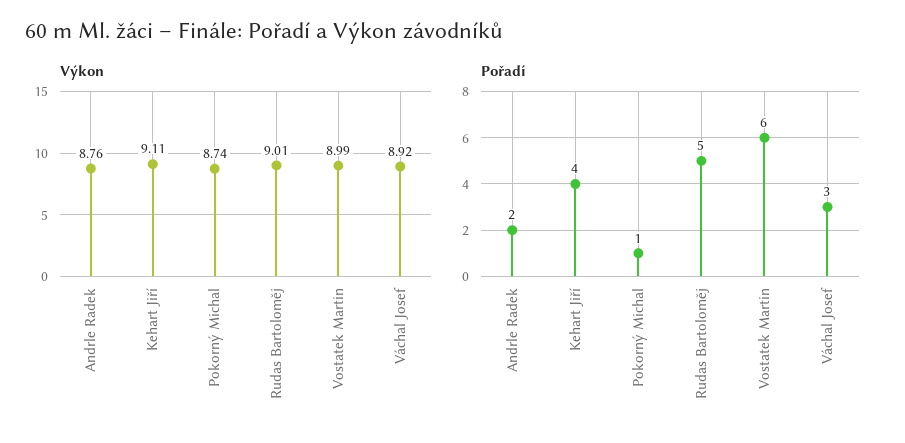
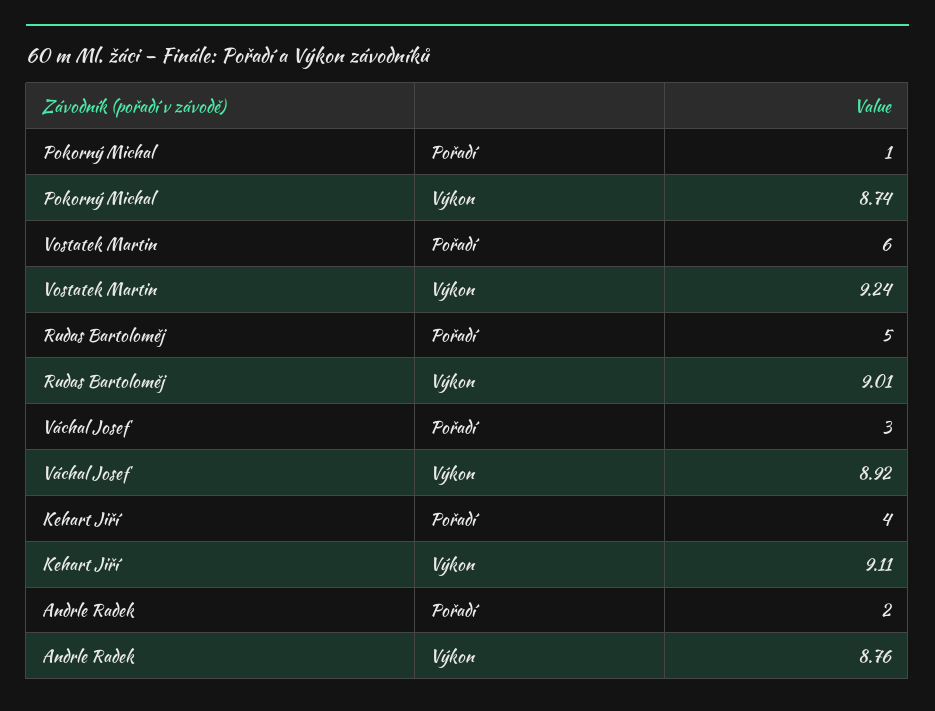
Výkon, Vostatek Martin: 8.99 -> 9.24

